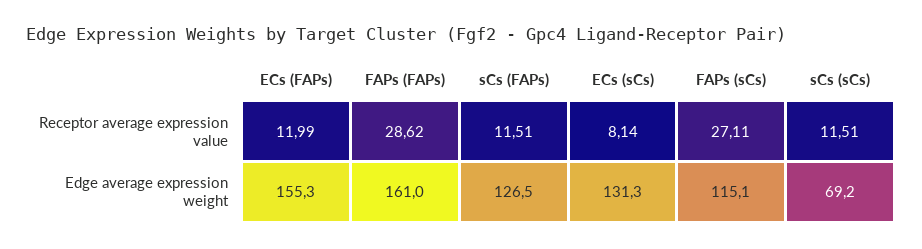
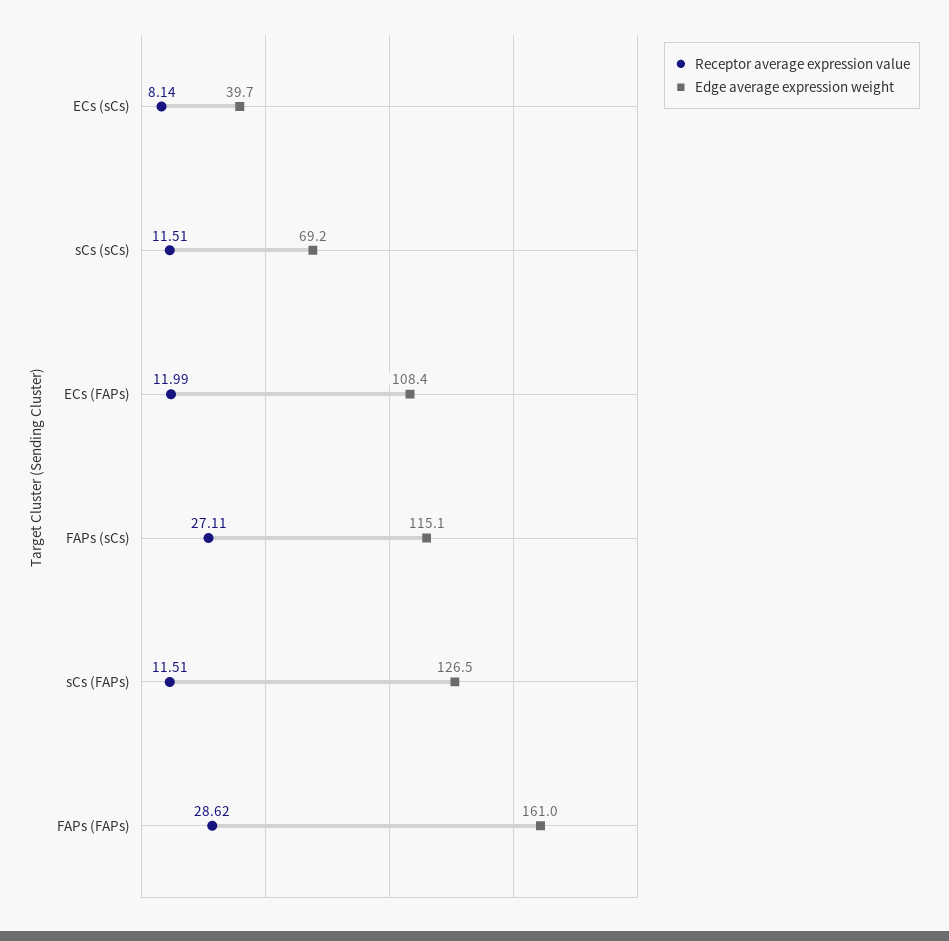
Edge average expression weight, ECs (FAPs): 155.3 -> 108.4
Edge average expression weight, ECs (sCs): 131.3 -> 39.7

